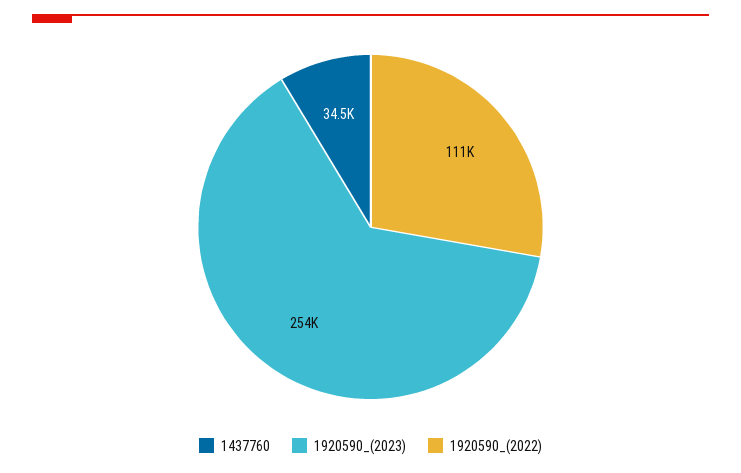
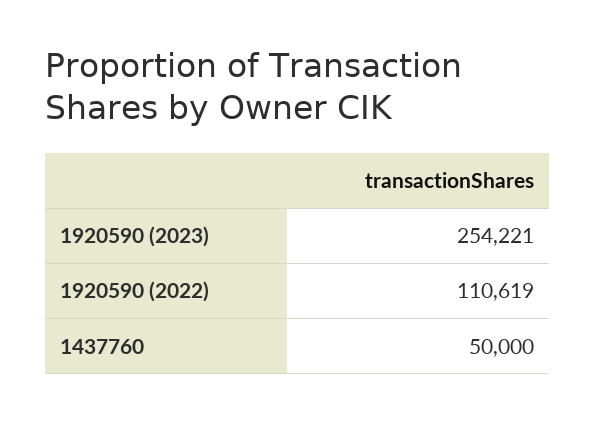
1437760: 34500 -> 50000

